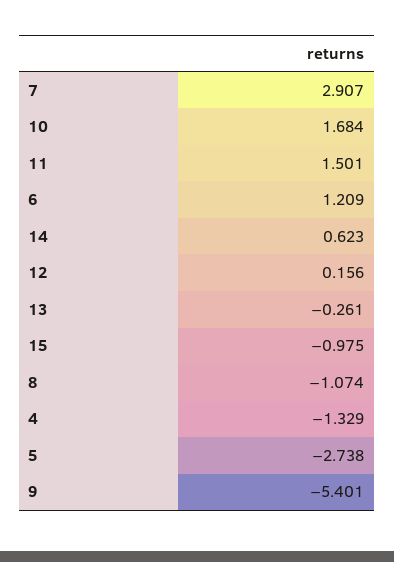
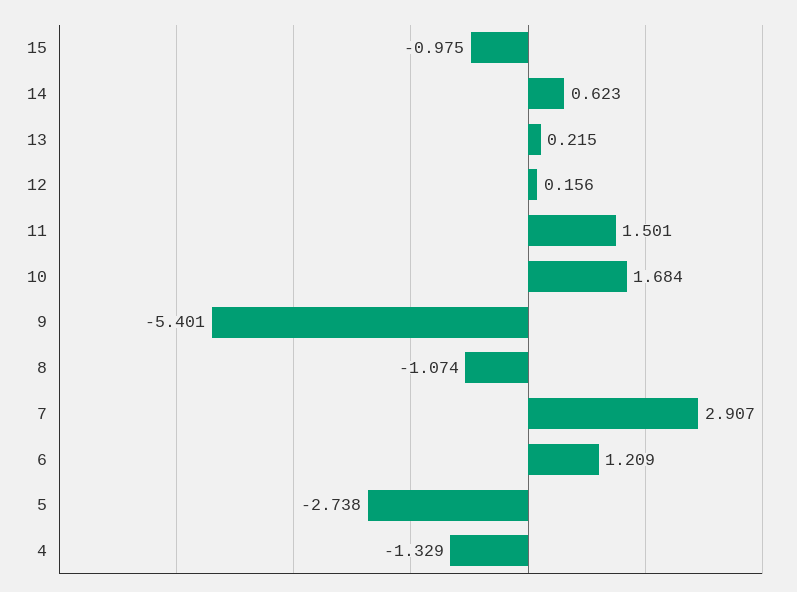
13: -0.261 -> 0.215

